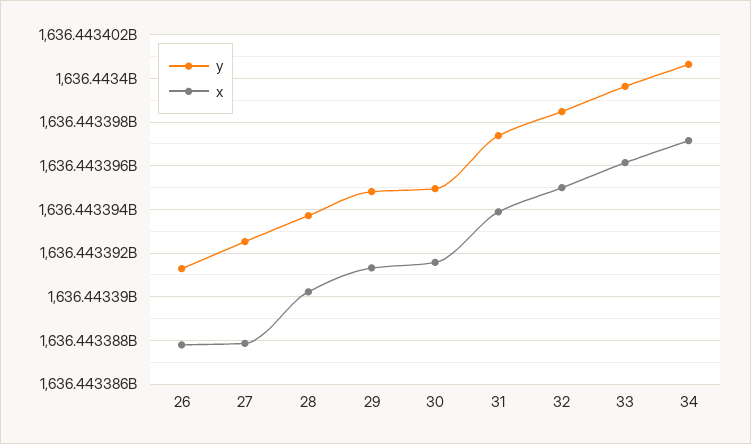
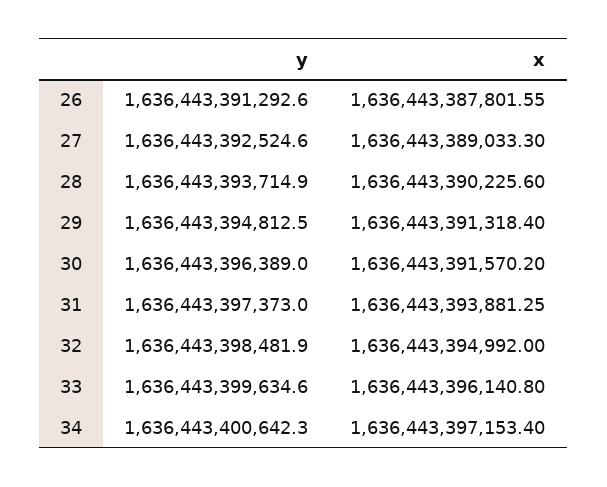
x, 27: 1636443388000 -> 1636443389033.3
y, 30: 1636443395000 -> 1636443396389

